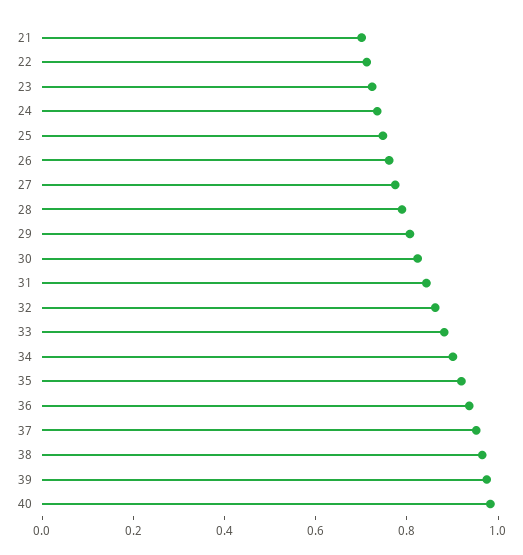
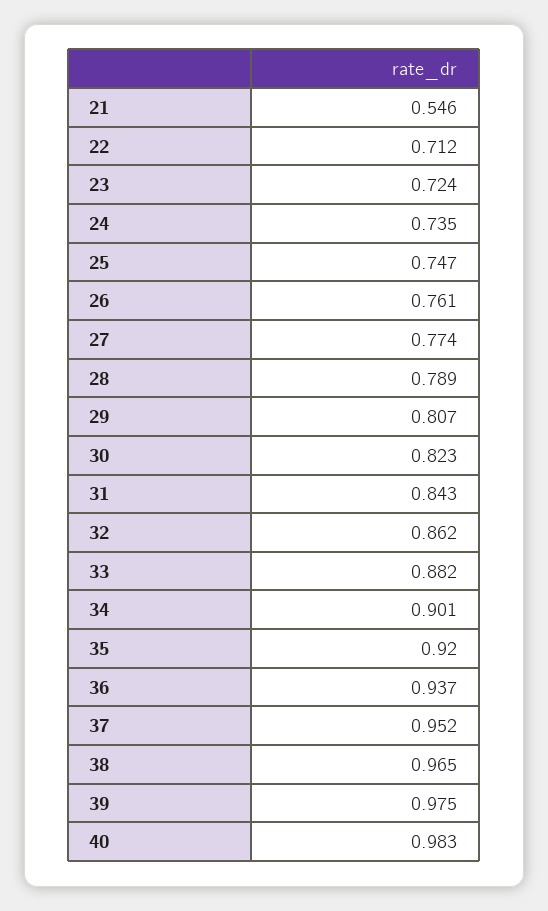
21: 0.7 -> 0.546

